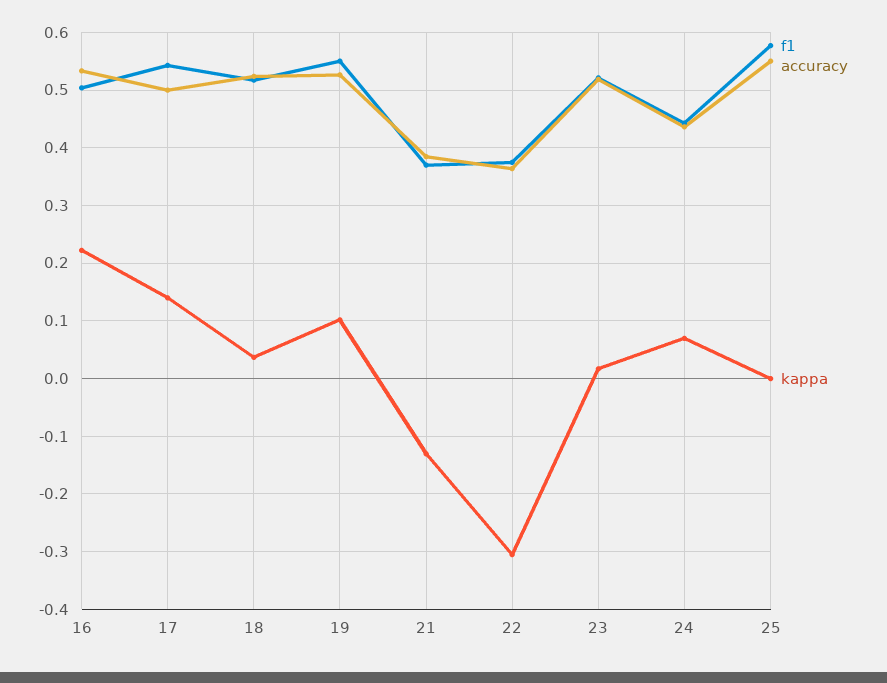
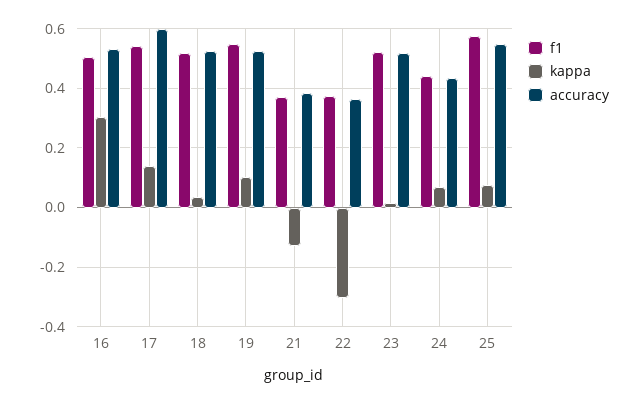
kappa, 16: 0.22 -> 0.3
accuracy, 17: 0.5 -> 0.6
kappa, 25: 0 -> 0.075

